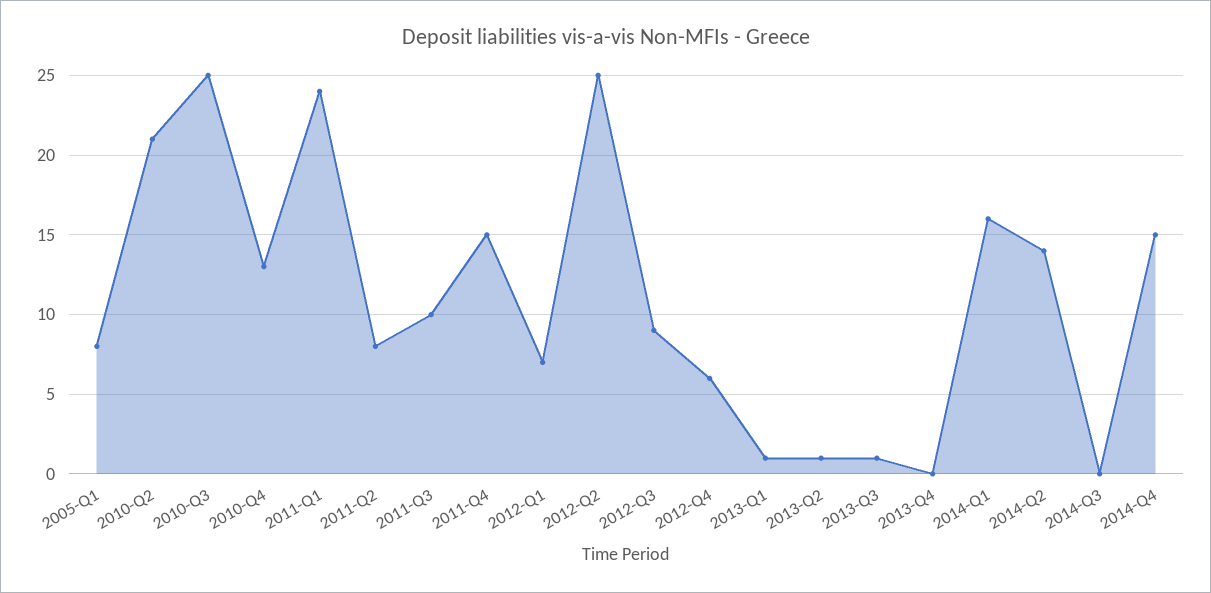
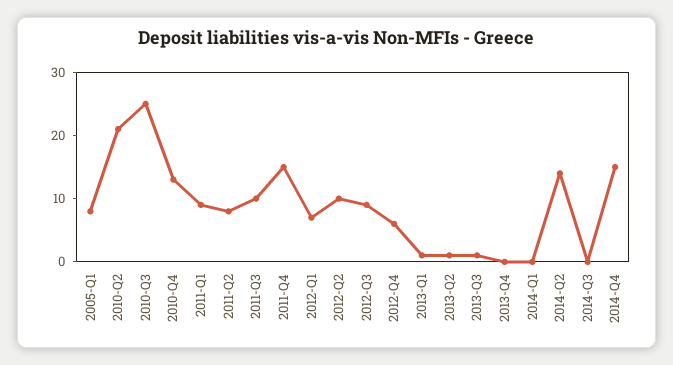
2011-Q1: 24 -> 10
2012-Q2: 25 -> 10
2014-Q1: 16 -> 0

